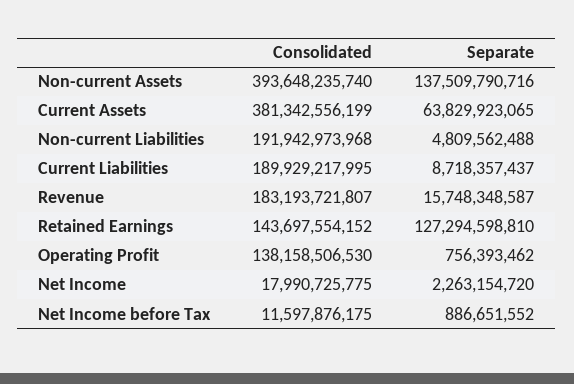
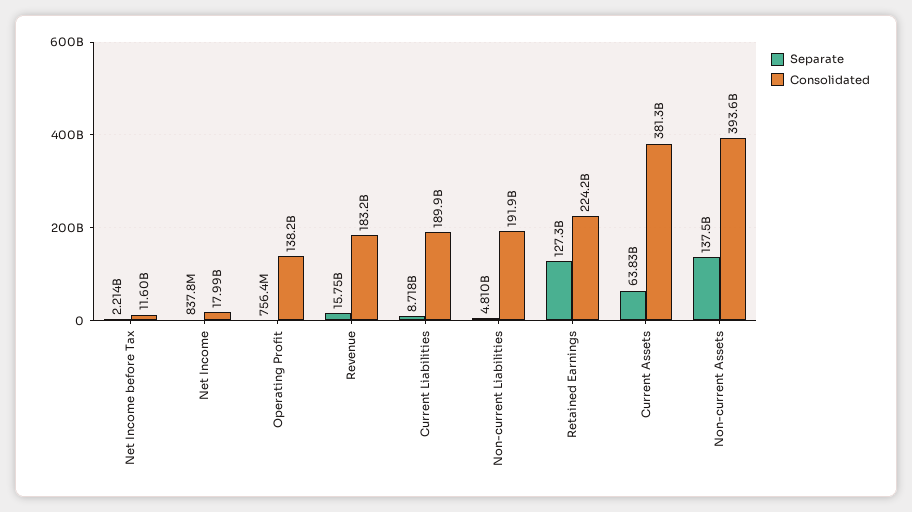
Consolidated, Retained Earnings: 143697554152 -> 224200000000
Separate, Net Income: 2263154720 -> 837800000
Separate, Net Income before Tax: 886651552 -> 2214000000

